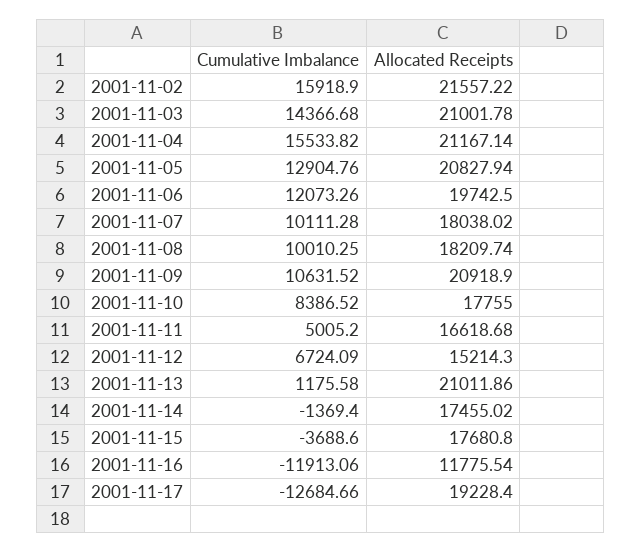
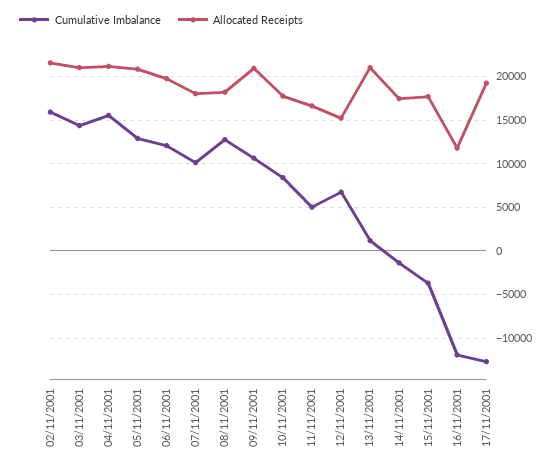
Cumulative Imbalance, 2001-11-08: 10010.25 -> 13000

